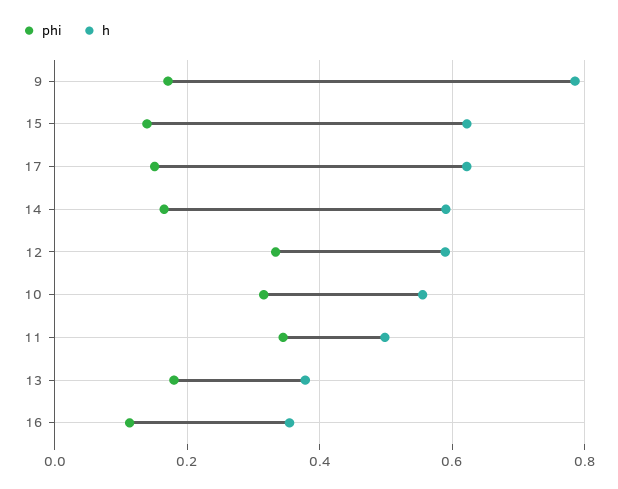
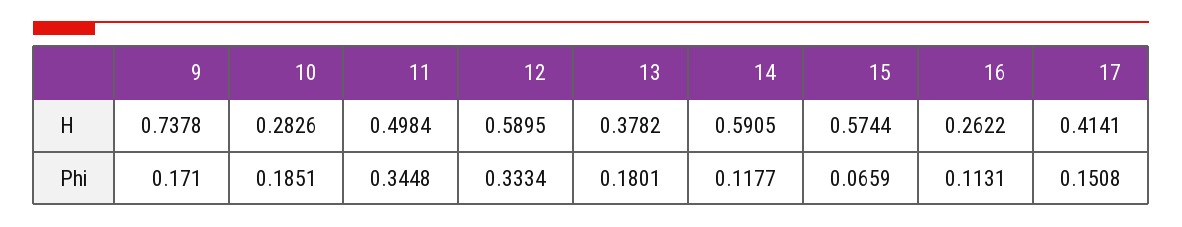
h, 9: 0.78 -> 0.7378
phi, 15: 0.14 -> 0.0659
h, 15: 0.62 -> 0.5744
h, 17: 0.62 -> 0.4141
phi, 14: 0.16 -> 0.1177
phi, 10: 0.32 -> 0.1851
h, 10: 0.56 -> 0.2826
h, 16: 0.36 -> 0.2622

